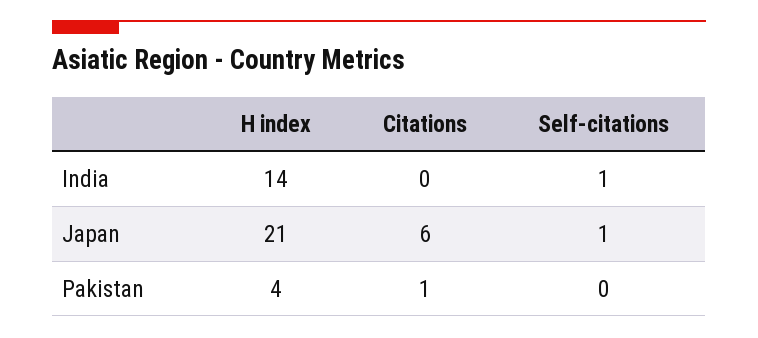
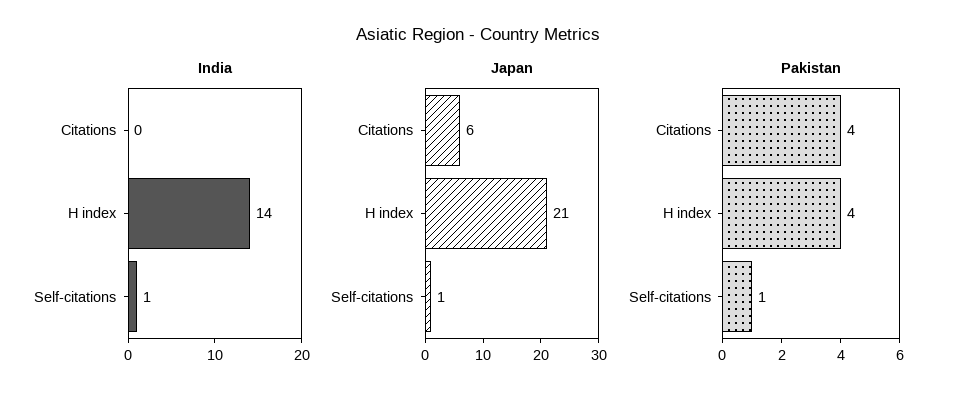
Pakistan, Citations: 1 -> 4
Pakistan, Self-citations: 0 -> 1

